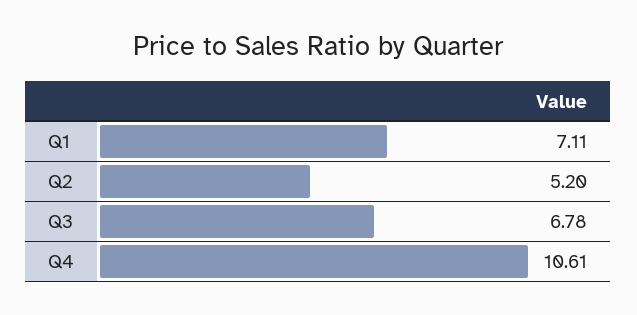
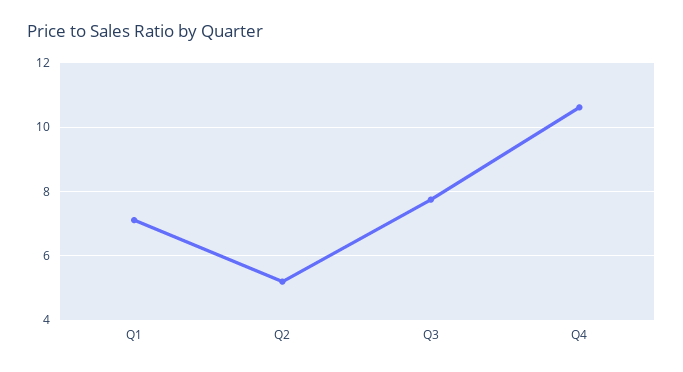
Q3: 6.78 -> 7.8

